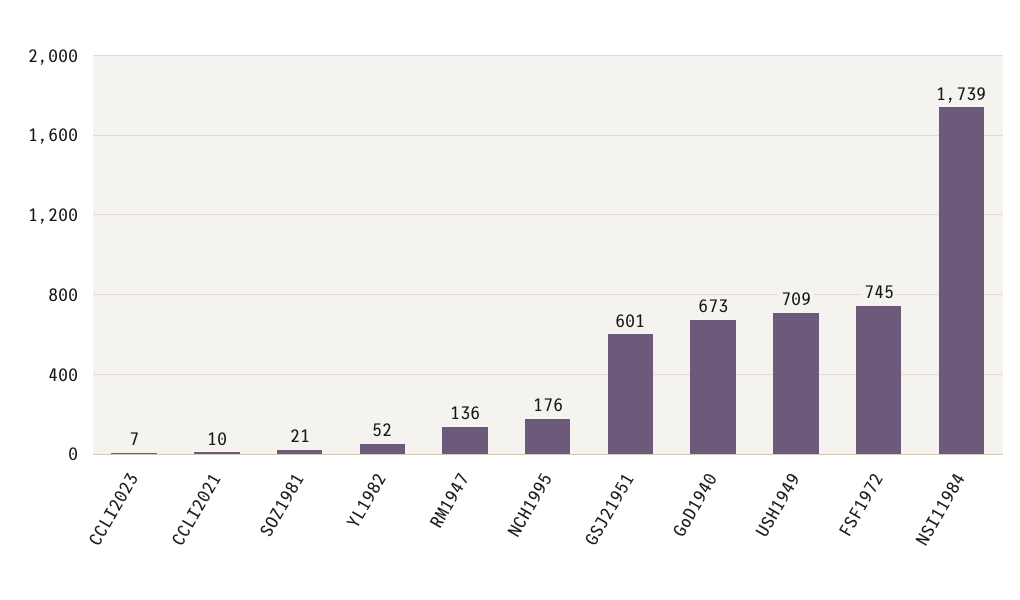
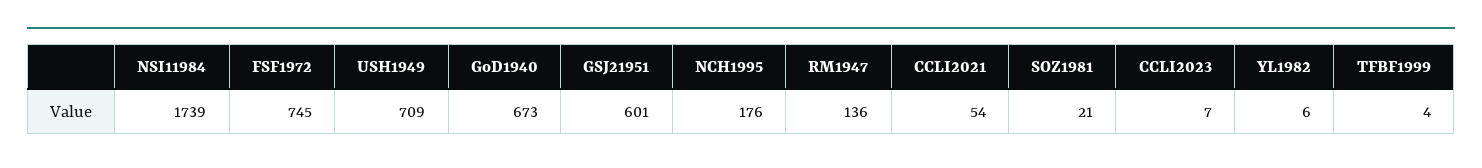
CCLI2021: 10 -> 54
YL1982: 52 -> 6
TFBF1999: none -> 4

